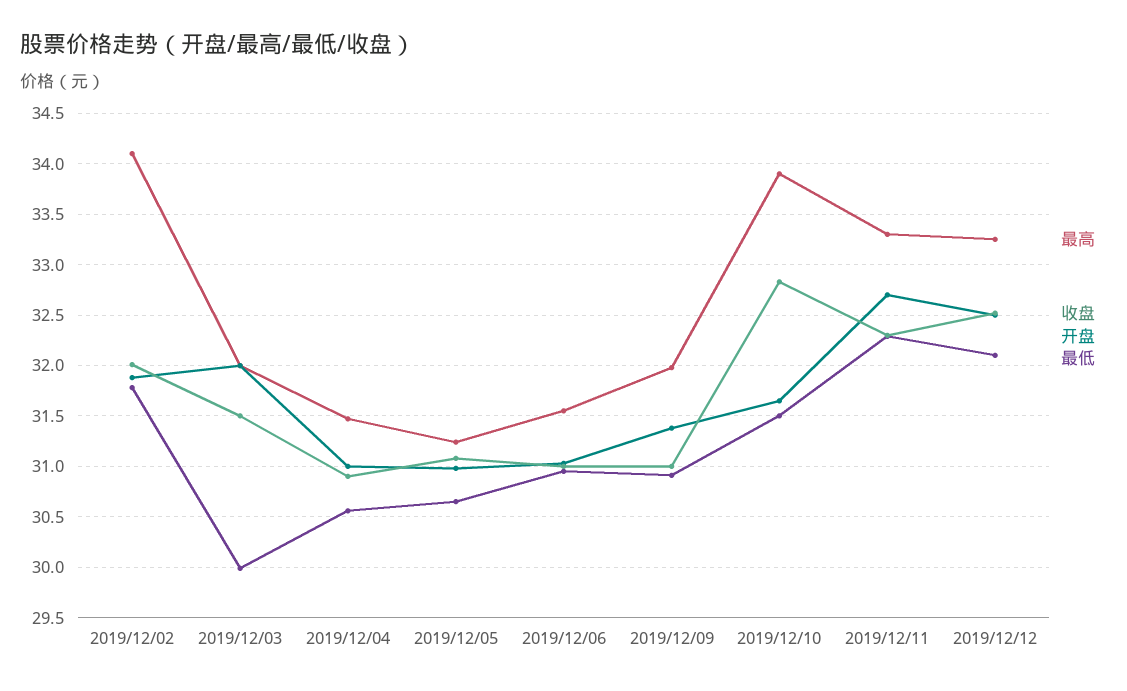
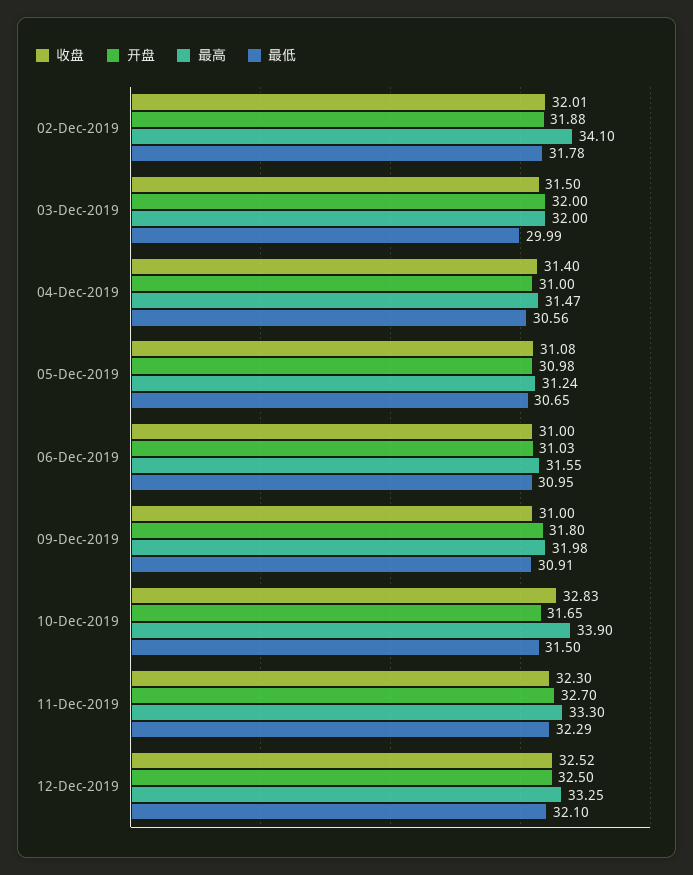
收盘, 2019/12/04: 30.9 -> 31.4
开盘, 2019/12/09: 31.4 -> 31.8

